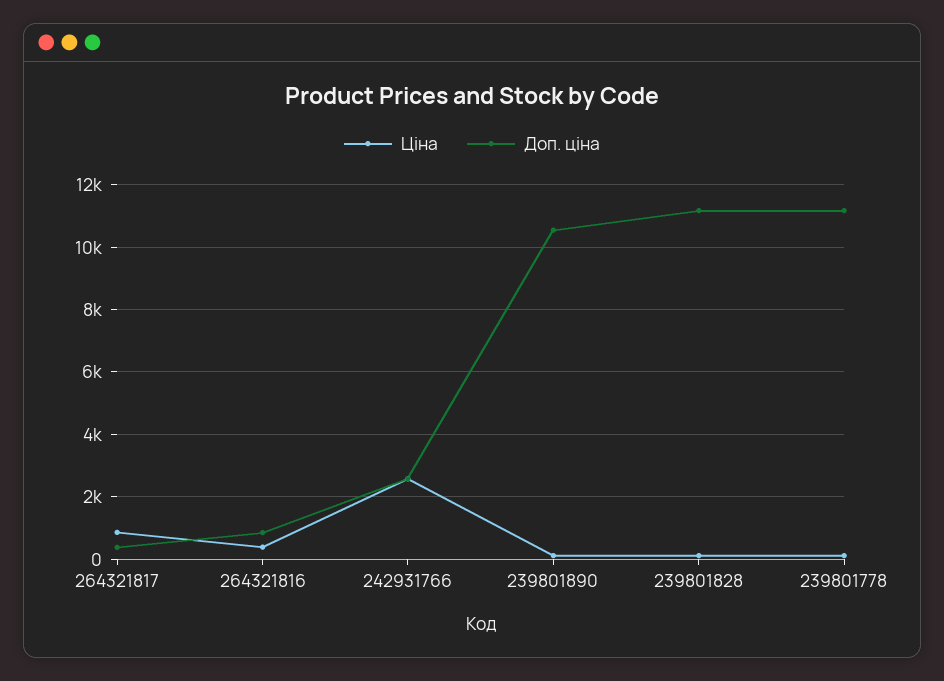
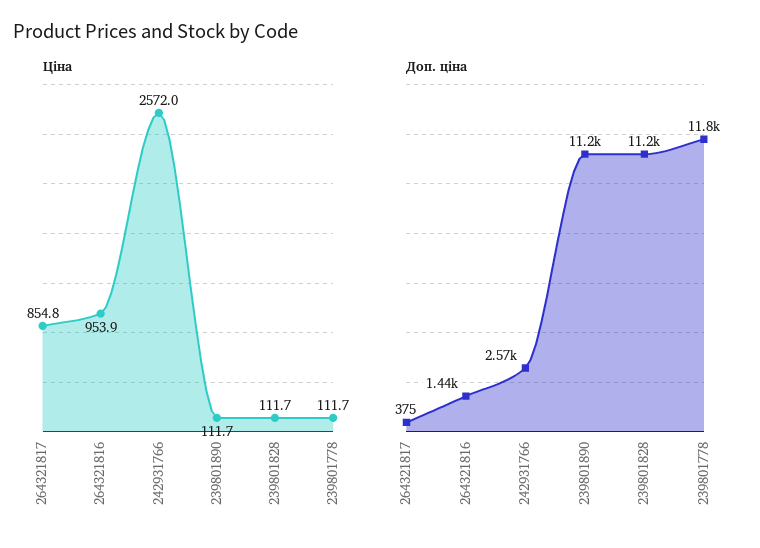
Ціна, 264321816: 400 -> 953.9
Доп. ціна, 264321816: 800 -> 1440
Доп. ціна, 239801890: 10600 -> 11200
Доп. ціна, 239801778: 11200 -> 11800

